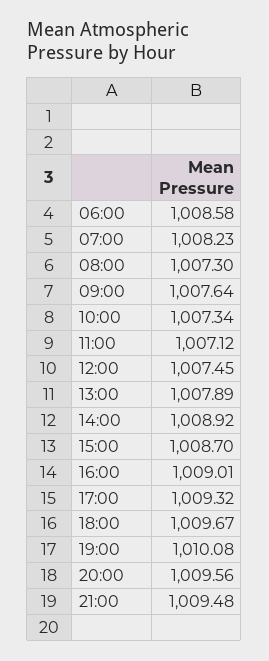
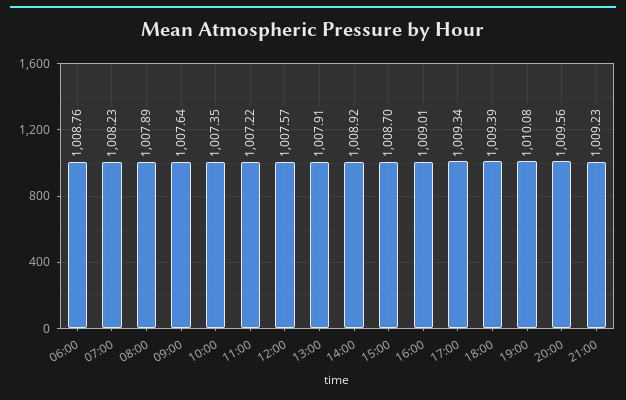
06:00: 1008.58 -> 1008.76
08:00: 1007.3 -> 1007.89
10:00: 1007.34 -> 1007.35
11:00: 1007.12 -> 1007.22
12:00: 1007.45 -> 1007.57
13:00: 1007.89 -> 1007.91
17:00: 1009.32 -> 1009.34
18:00: 1009.67 -> 1009.39
21:00: 1009.48 -> 1009.23

